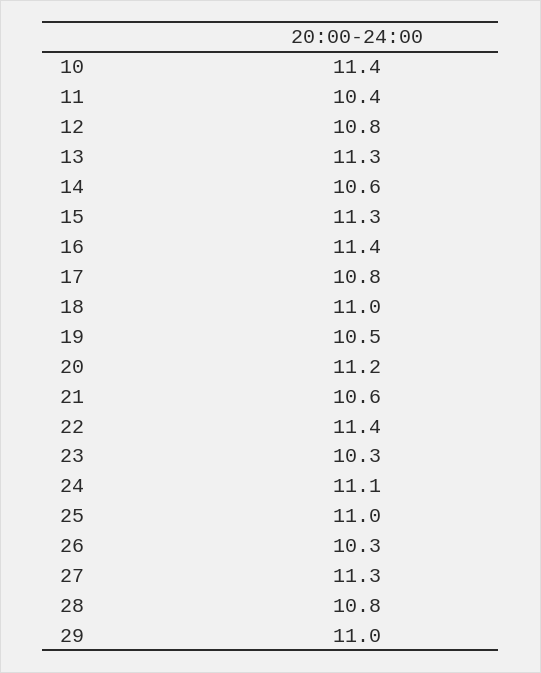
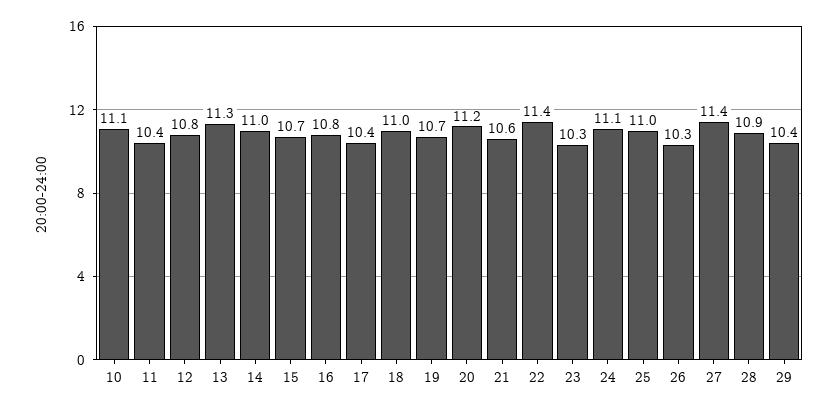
10: 11.4 -> 11.1
14: 10.6 -> 11
15: 11.3 -> 10.7
16: 11.4 -> 10.8
17: 10.8 -> 10.4
19: 10.5 -> 10.7
27: 11.3 -> 11.4
28: 10.8 -> 10.9
29: 11 -> 10.4

